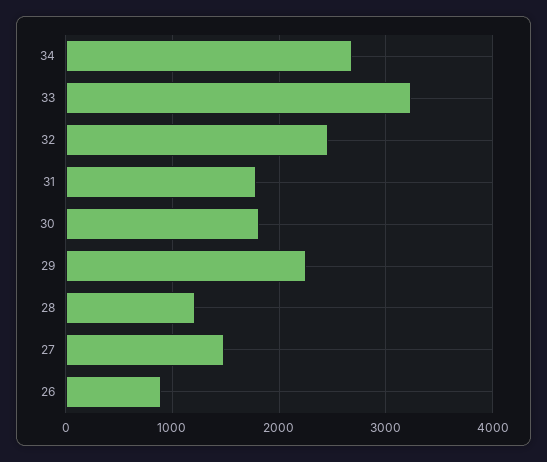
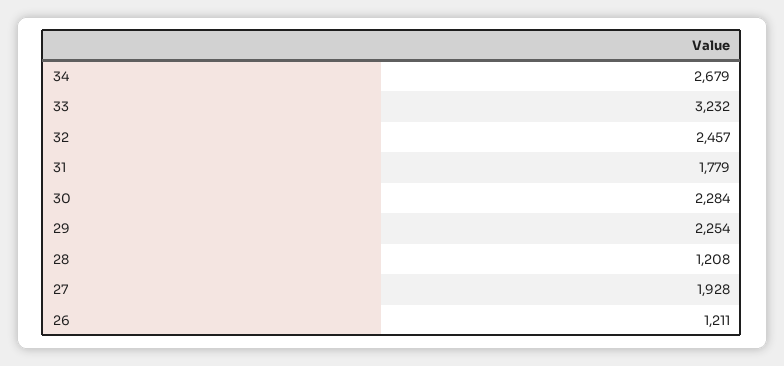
30: 1800 -> 2284
27: 1500 -> 1928
26: 900 -> 1211

